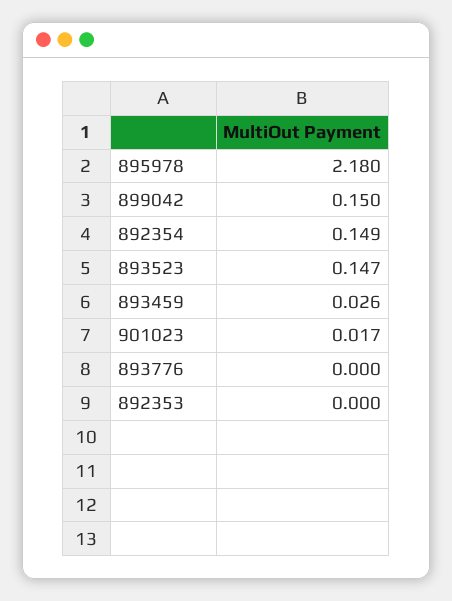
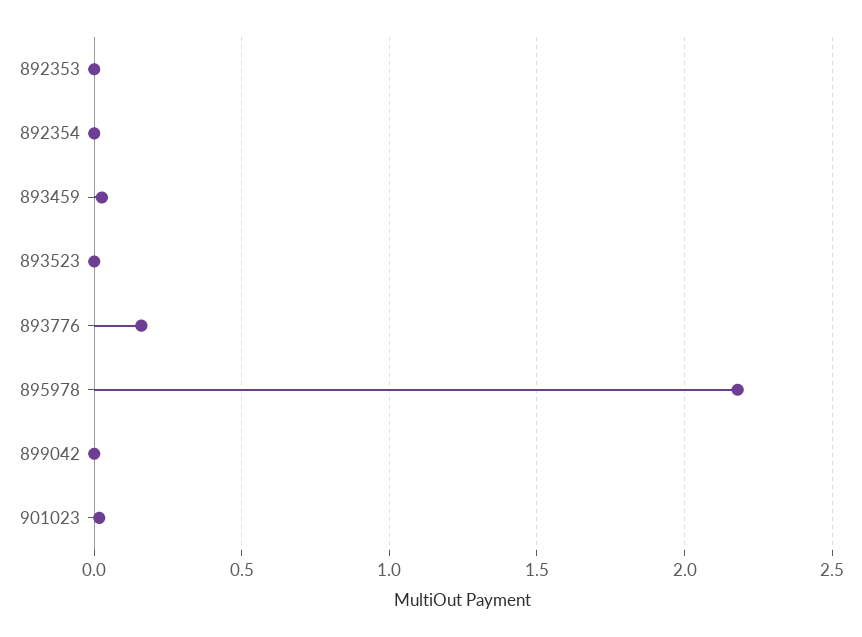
899042: 0.15 -> 0
892354: 0.149 -> 0
893523: 0.147 -> 0
893776: 0 -> 0.15

